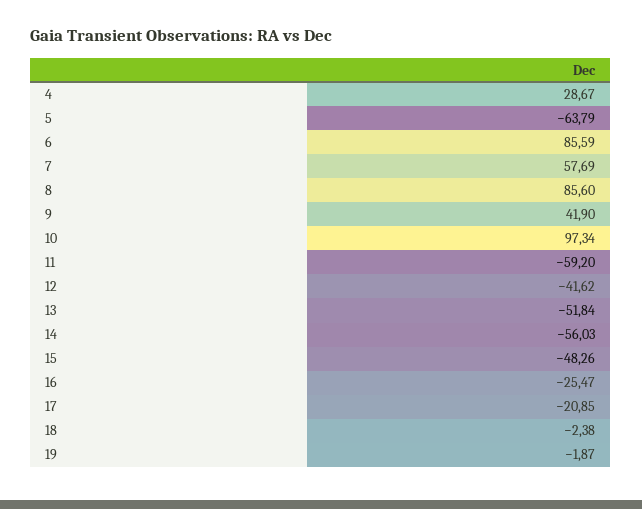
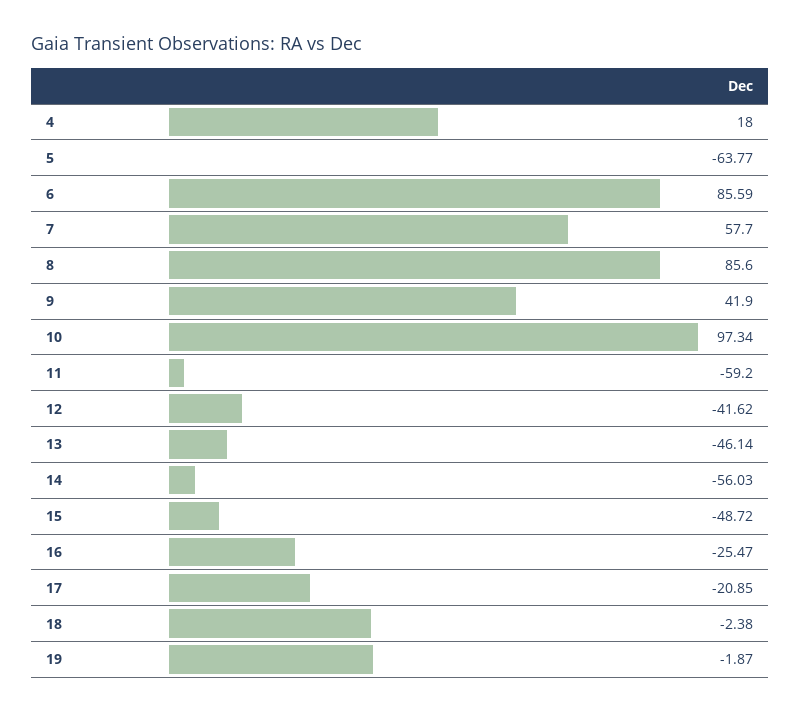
4: 28.67 -> 18
5: -63.79 -> -63.77
7: 57.69 -> 57.7
13: -51.84 -> -46.14
15: -48.26 -> -48.72

